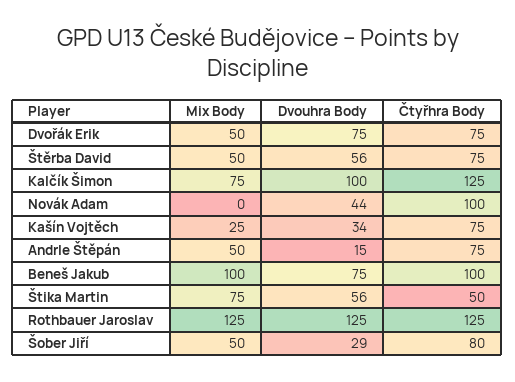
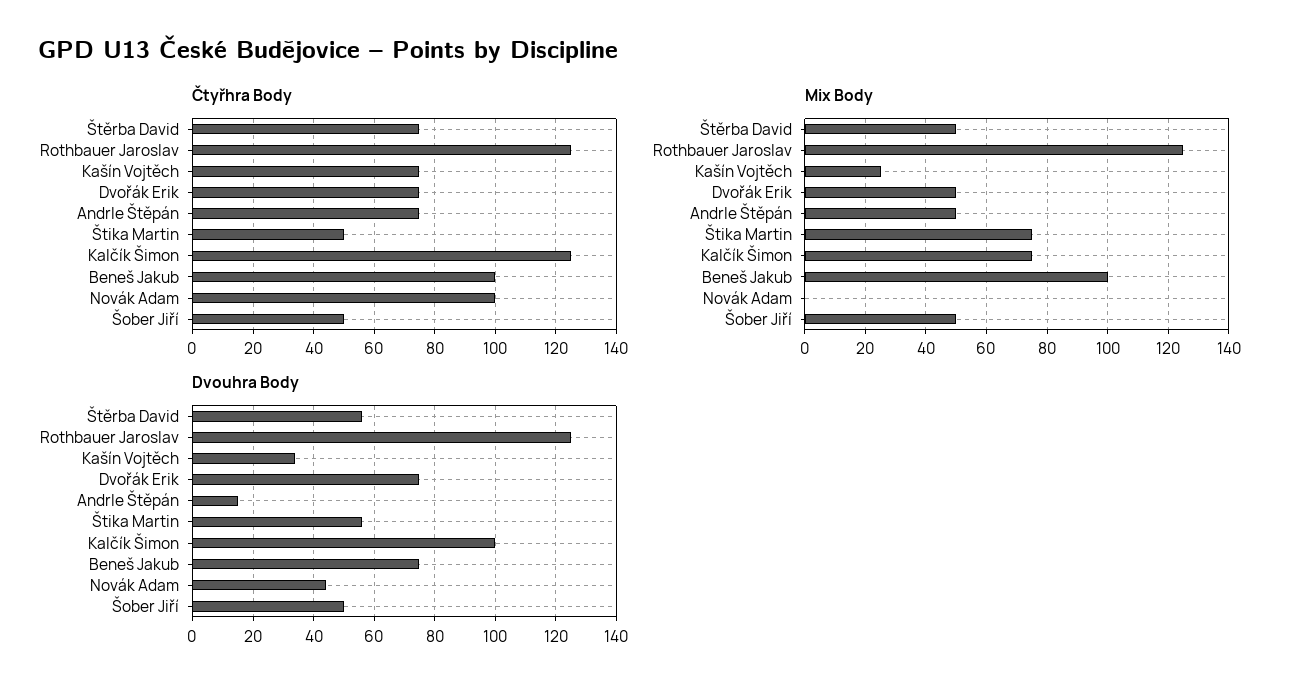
Dvouhra Body, Šober Jiří: 29 -> 50
Čtyřhra Body, Šober Jiří: 80 -> 50

